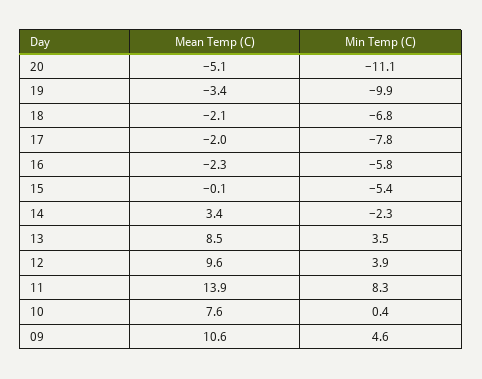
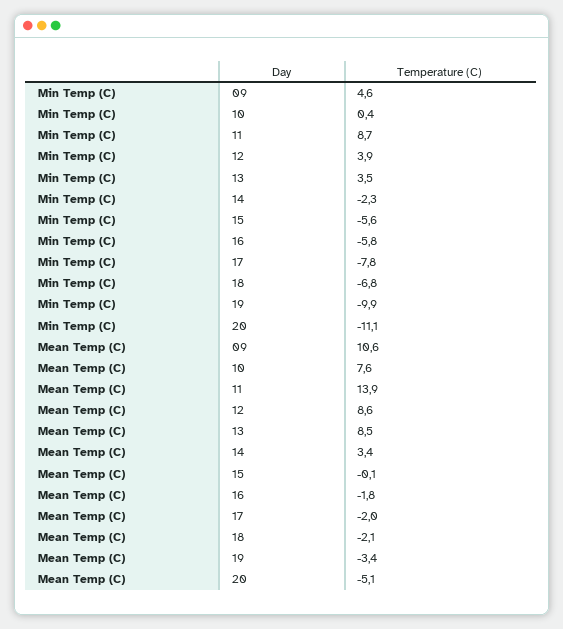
Mean Temp (C), 16: -2.3 -> -1.8
Min Temp (C), 15: -5.4 -> -5.6
Mean Temp (C), 12: 9.6 -> 8.6
Min Temp (C), 11: 8.3 -> 8.7

